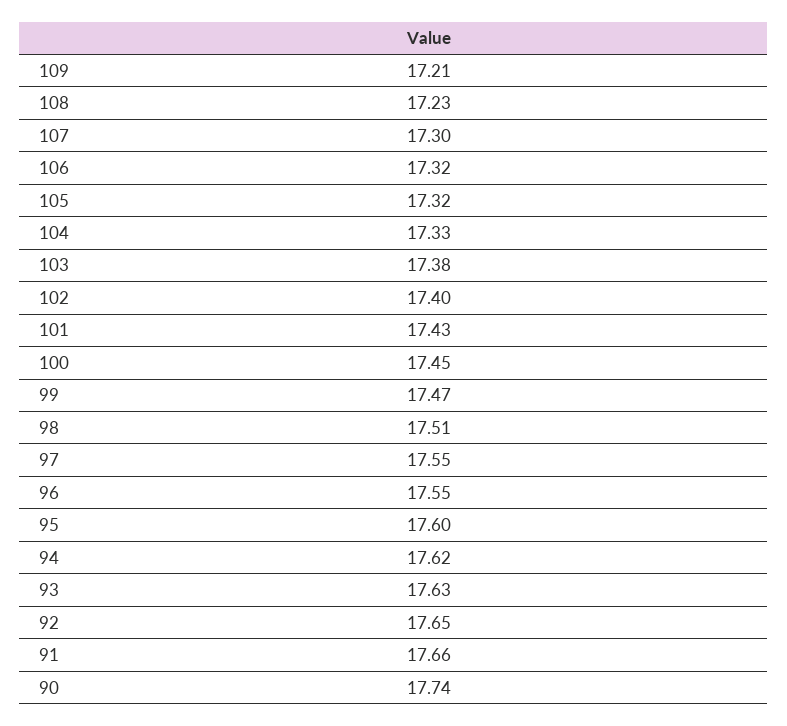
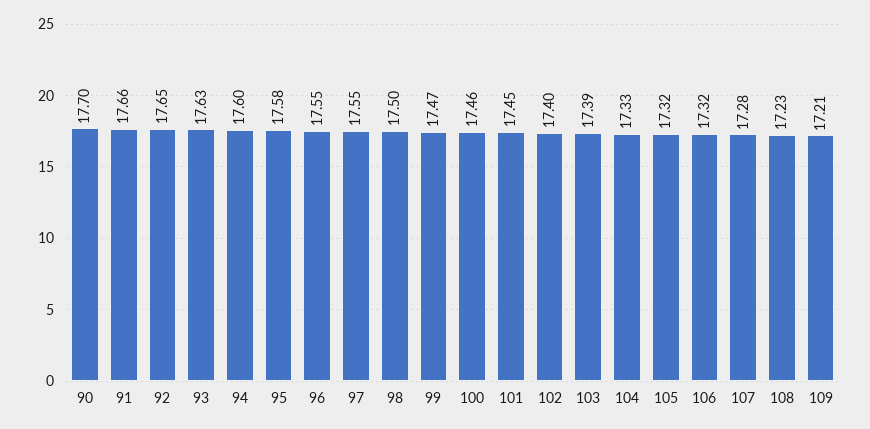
107: 17.3 -> 17.28
103: 17.38 -> 17.39
101: 17.43 -> 17.45
100: 17.45 -> 17.46
98: 17.51 -> 17.5
95: 17.6 -> 17.58
94: 17.62 -> 17.6
90: 17.74 -> 17.7

